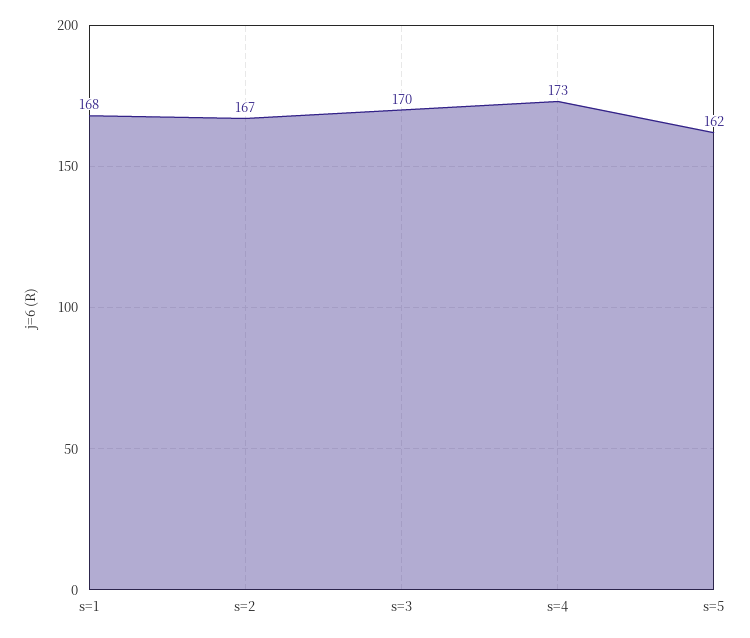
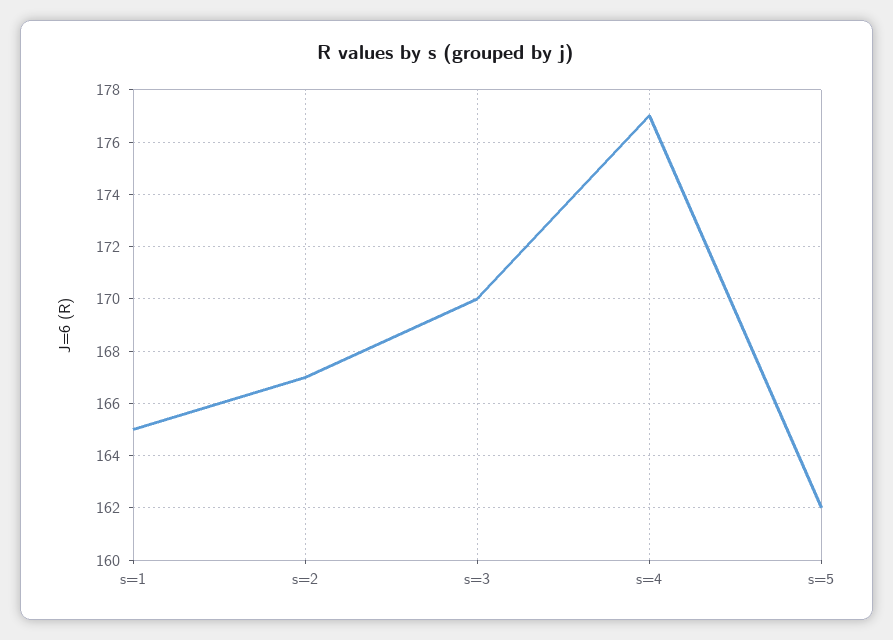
s=1: 168 -> 165
s=4: 173 -> 177

